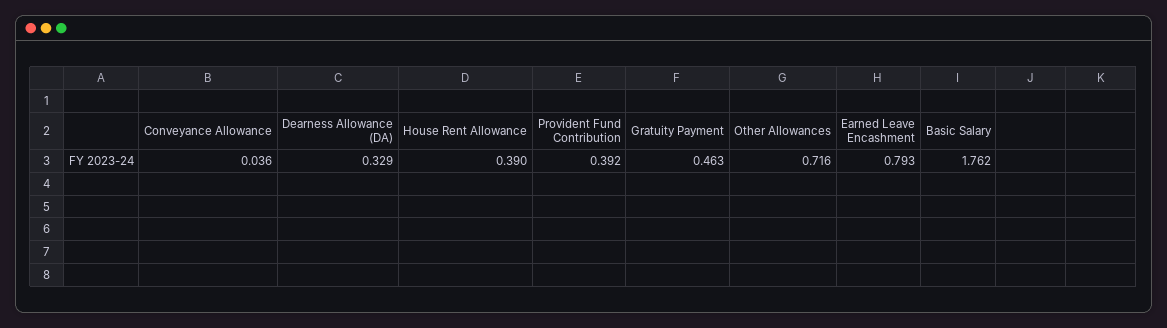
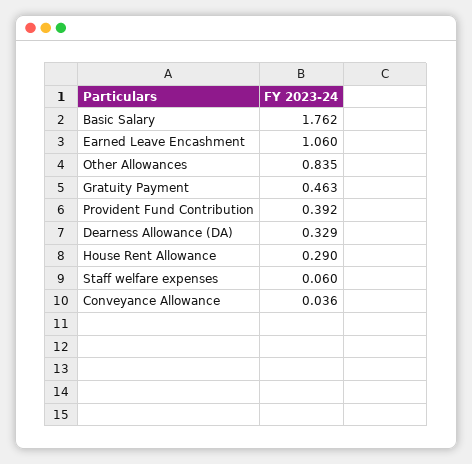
House Rent Allowance: 0.39 -> 0.29
Other Allowances: 0.716 -> 0.835
Earned Leave Encashment: 0.793 -> 1.06
Staff welfare expenses: none -> 0.06

